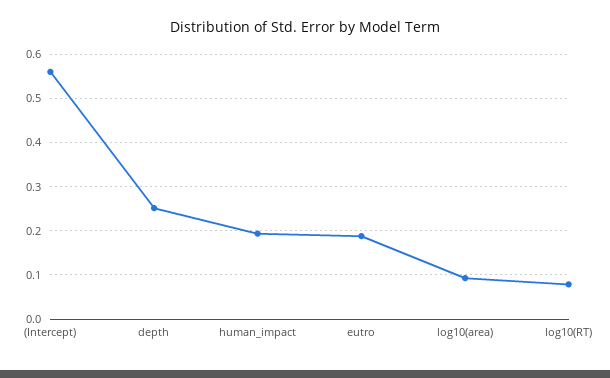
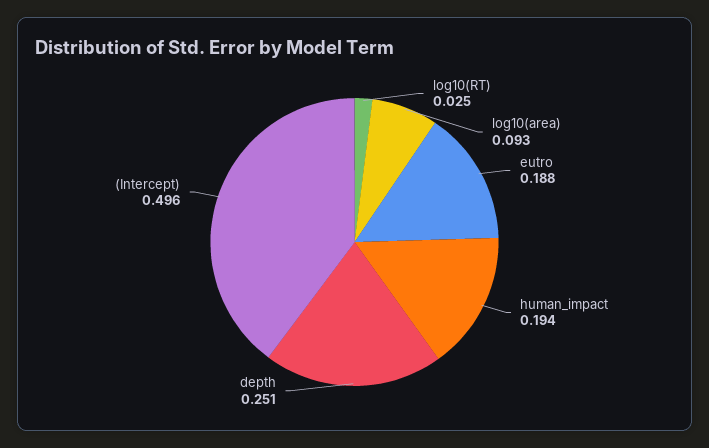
(Intercept): 0.56 -> 0.496
log10(RT): 0.08 -> 0.025

